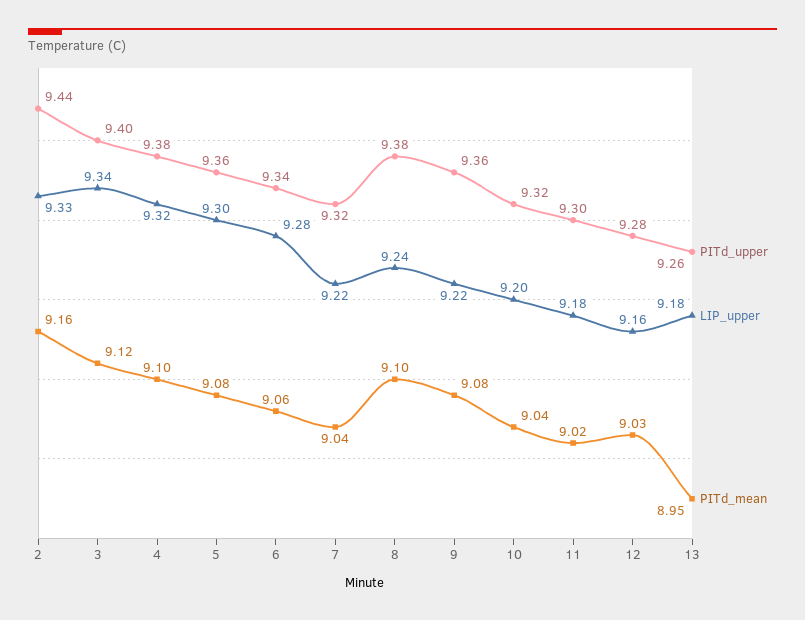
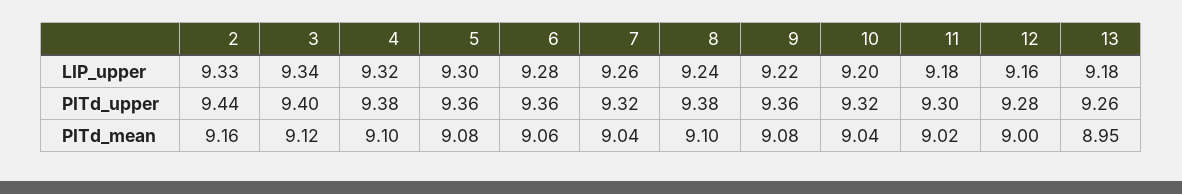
PITd_upper, 6: 9.34 -> 9.36
LIP_upper, 7: 9.22 -> 9.26
PITd_mean, 12: 9.03 -> 9

